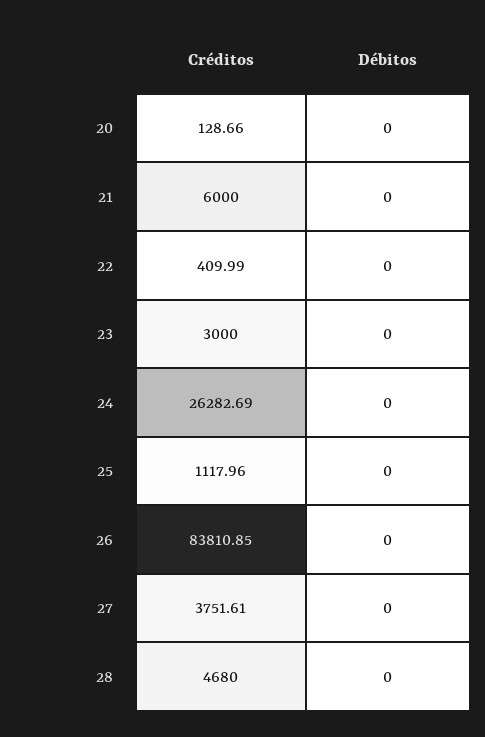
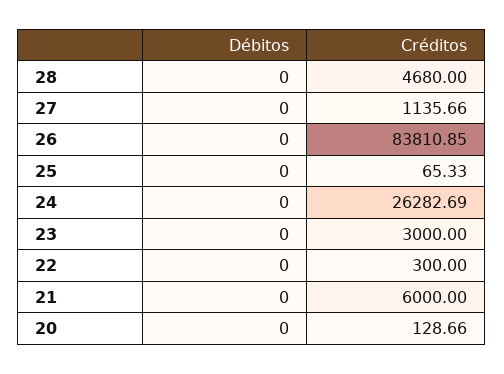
Créditos, 22: 409.99 -> 300
Créditos, 25: 1117.96 -> 65.33
Créditos, 27: 3751.61 -> 1135.66

